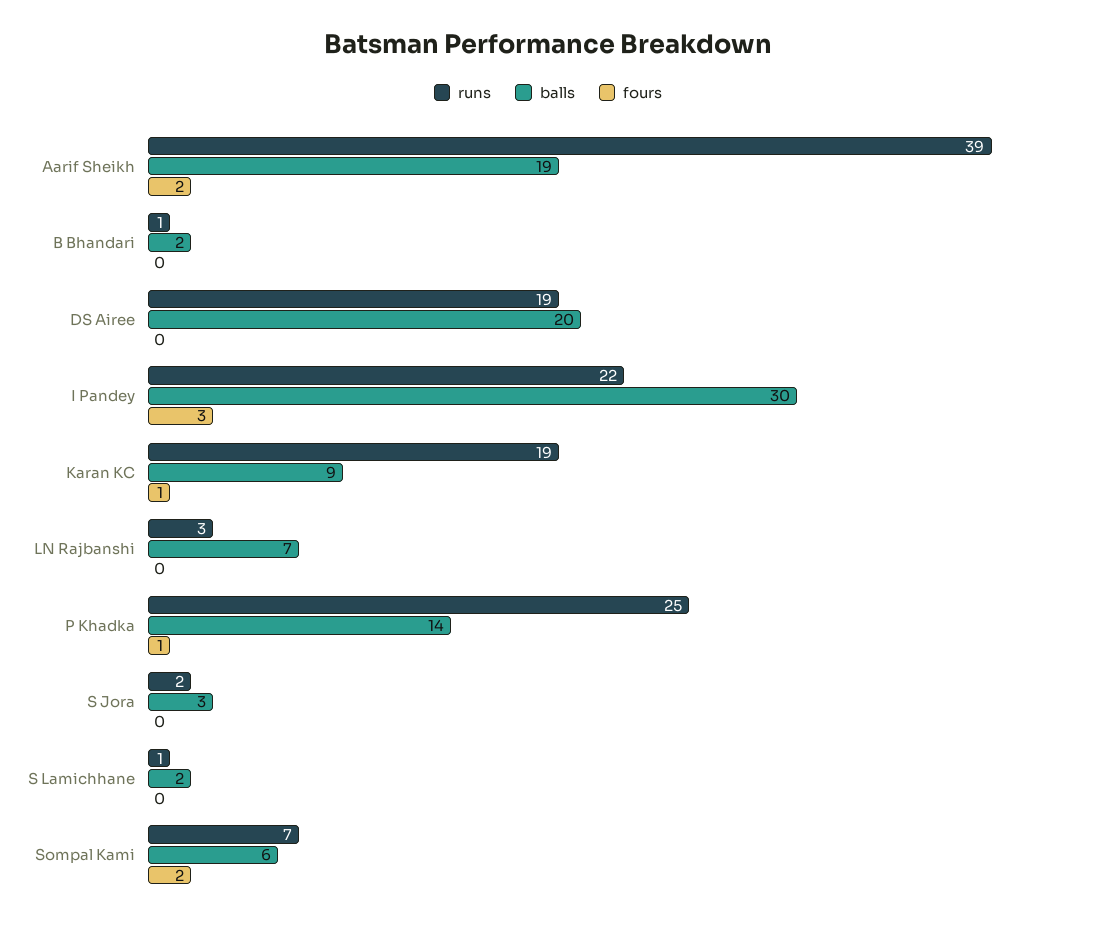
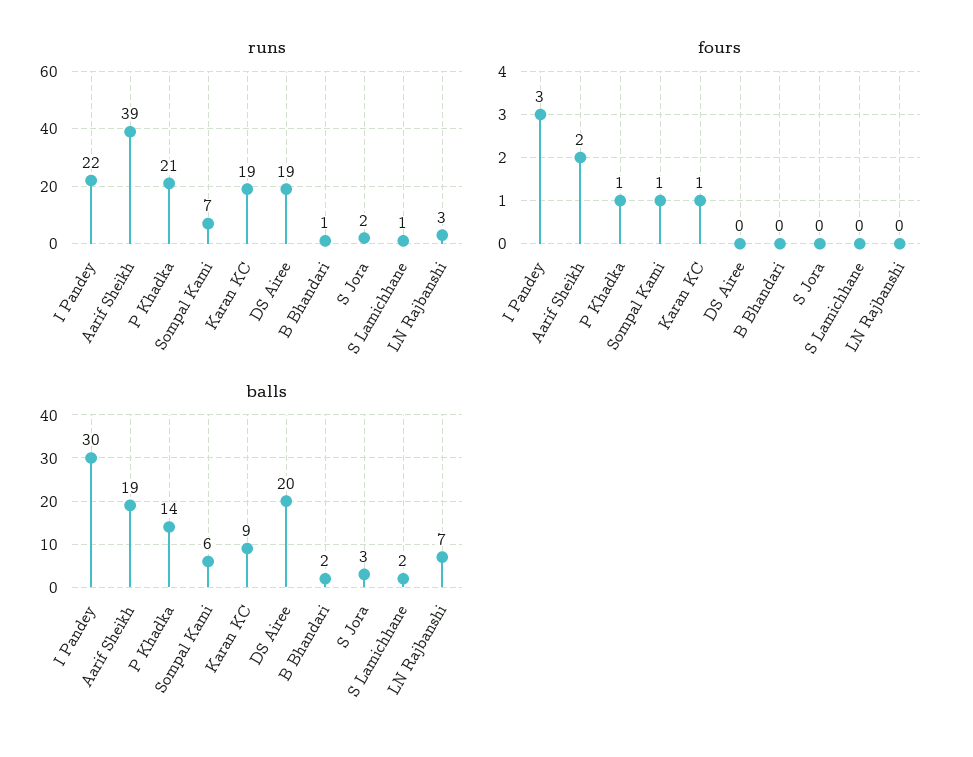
runs, P Khadka: 25 -> 21
fours, Sompal Kami: 2 -> 1

